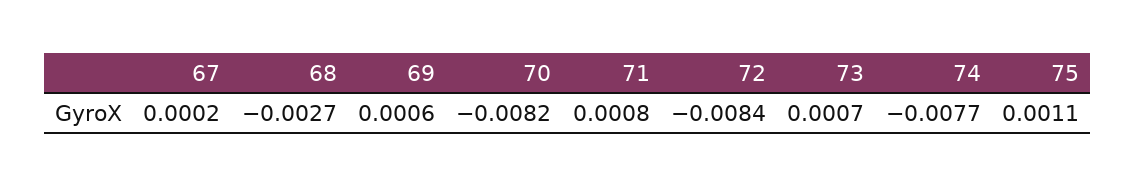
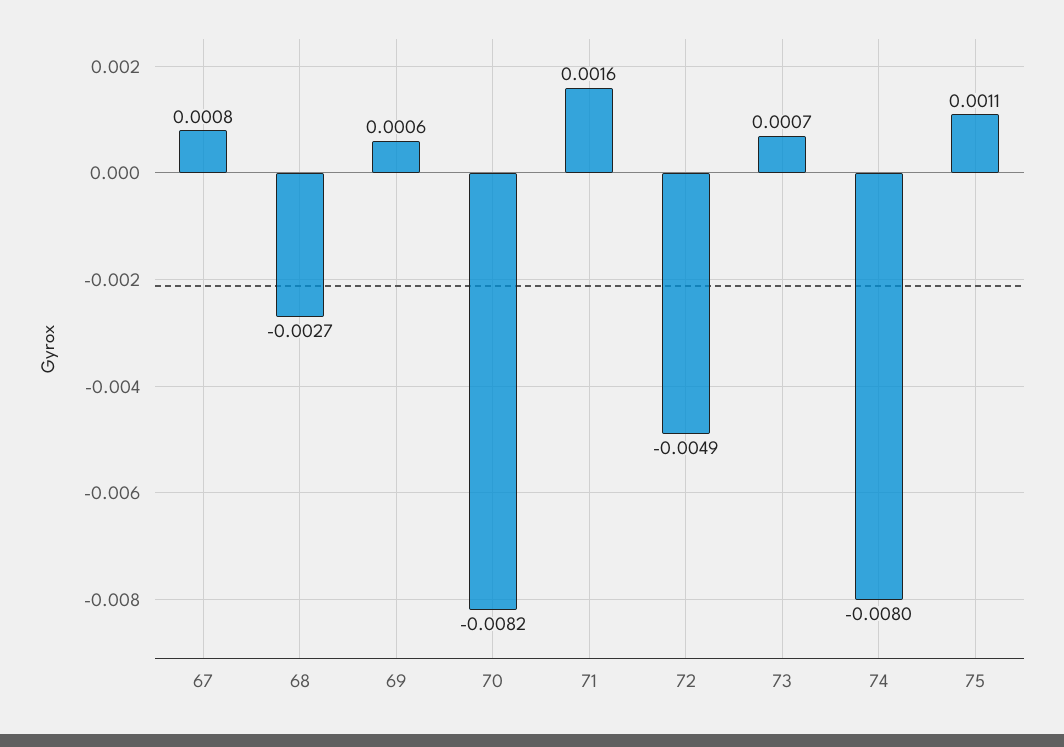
67: 0.0002 -> 0.0008
71: 0.0008 -> 0.0016
72: -0.0084 -> -0.0049
74: -0.0077 -> -0.008

